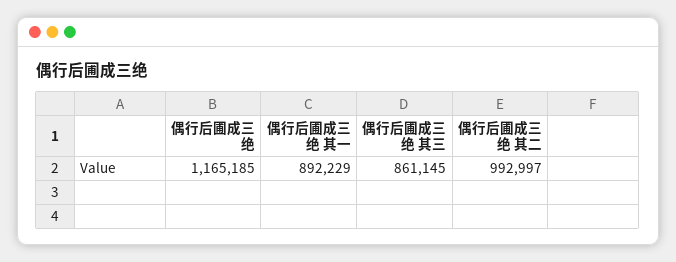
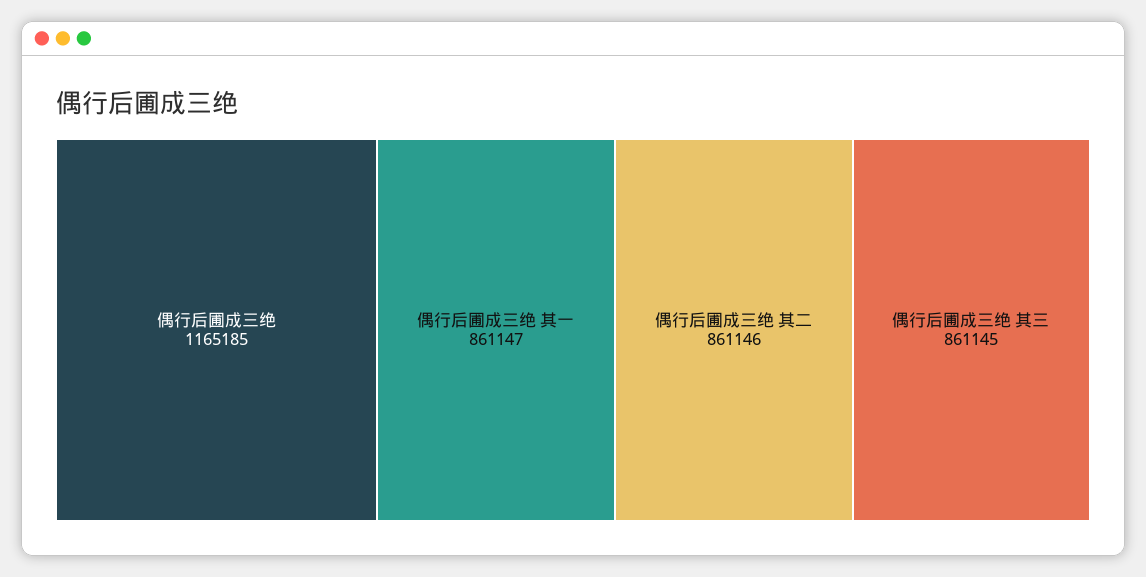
偶行后圃成三绝 其一: 892229 -> 861147
偶行后圃成三绝 其二: 992997 -> 861146

